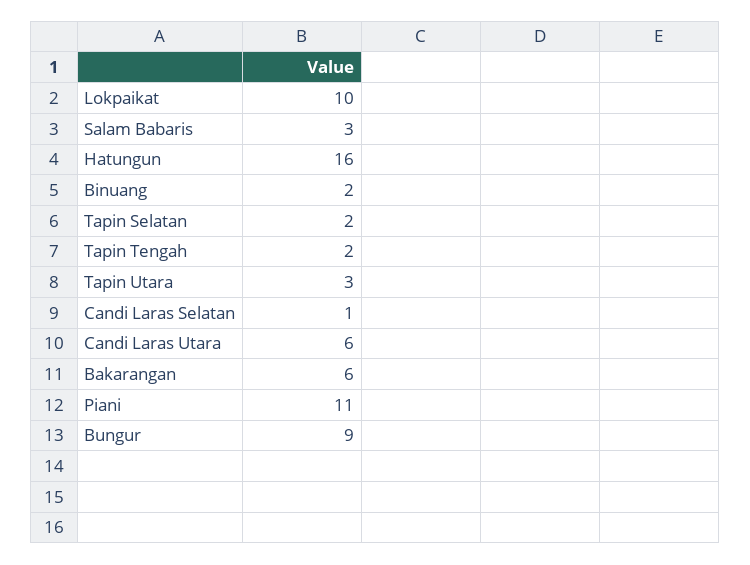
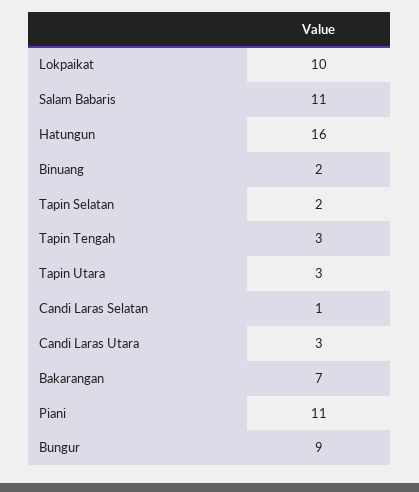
Salam Babaris: 3 -> 11
Tapin Tengah: 2 -> 3
Candi Laras Utara: 6 -> 3
Bakarangan: 6 -> 7

